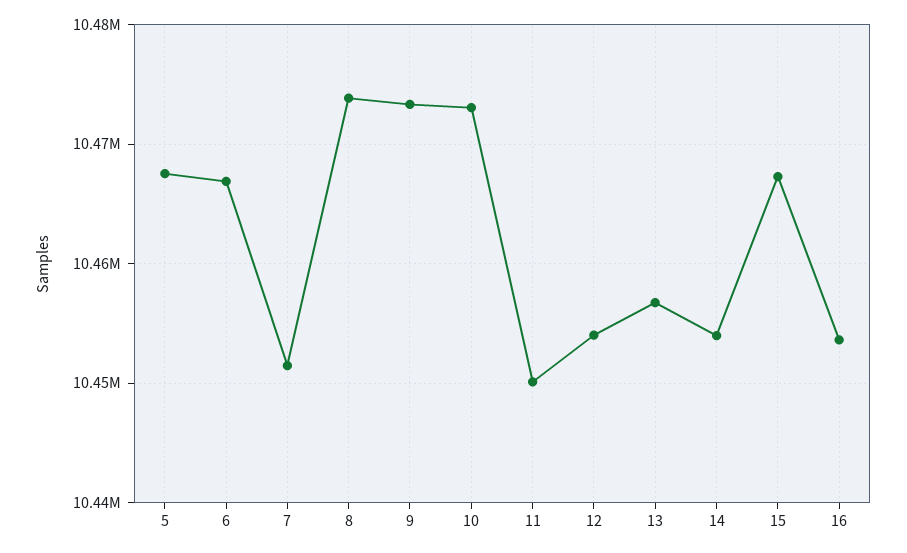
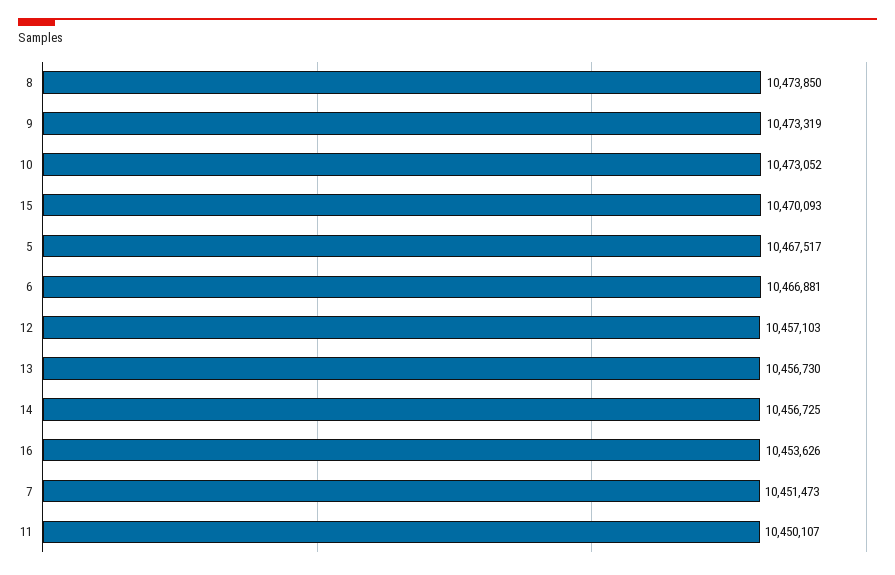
12: 10454000 -> 10457103
14: 10454000 -> 10456725
15: 10467000 -> 10470093

